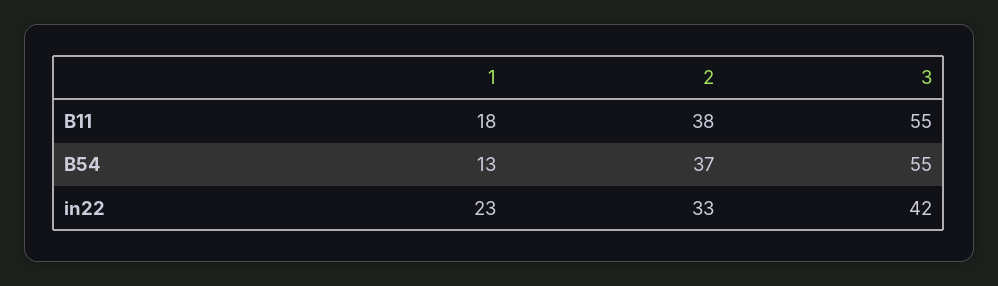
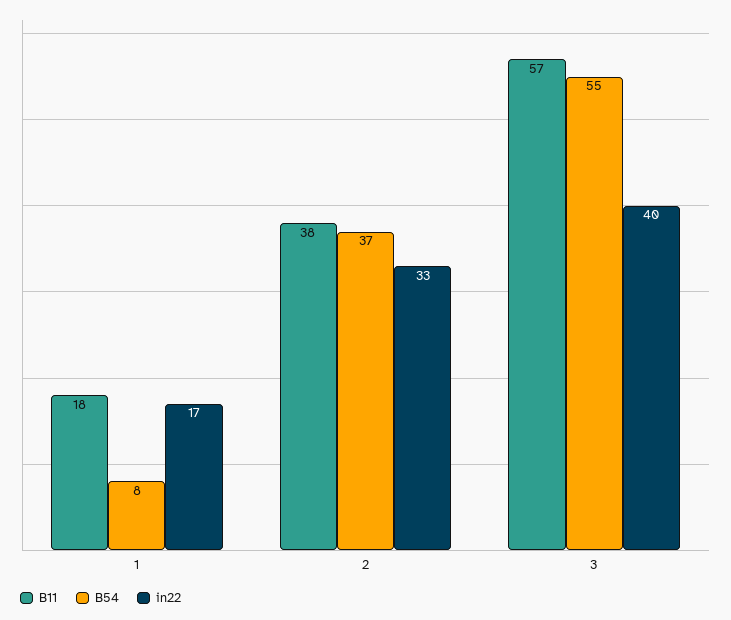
B11, 3: 55 -> 57
B54, 1: 13 -> 8
in22, 1: 23 -> 17
in22, 3: 42 -> 40

